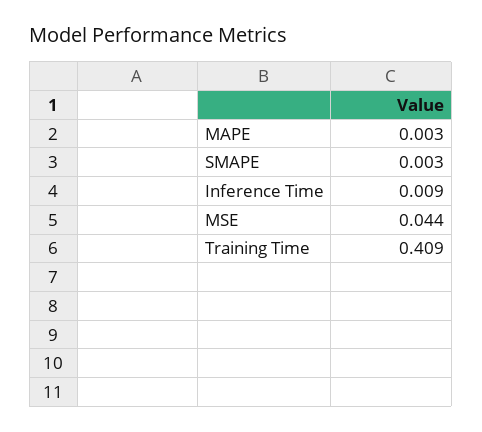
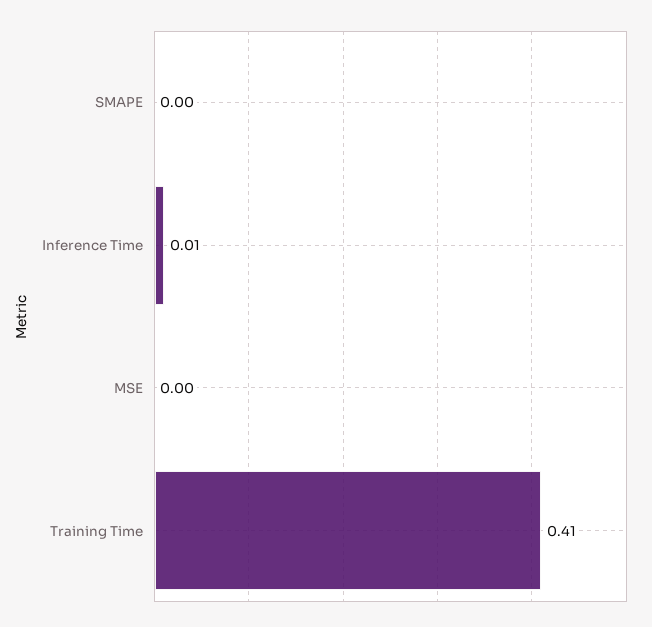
MAPE: 0.003 -> none
MSE: 0.044 -> 0

